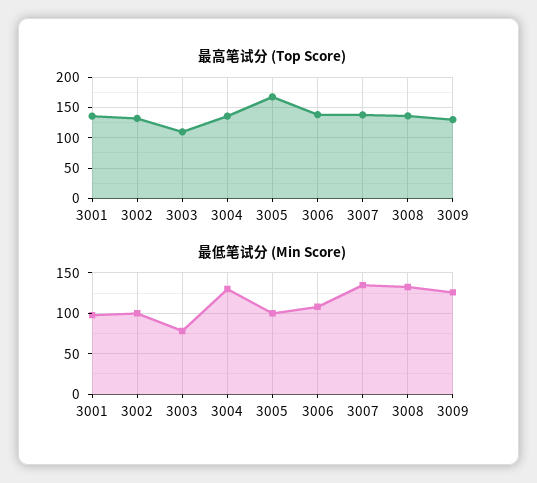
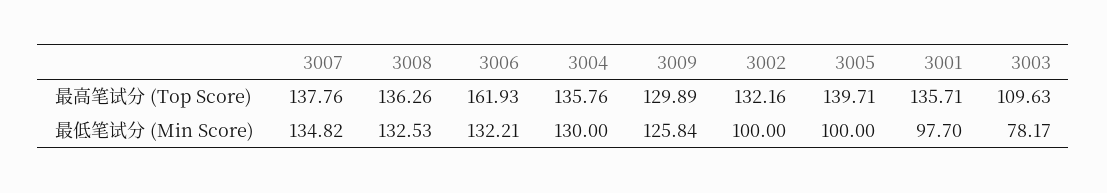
最高笔试分 (Top Score), 3005: 170 -> 139.71
最高笔试分 (Top Score), 3006: 140 -> 161.93
最低笔试分 (Min Score), 3006: 110 -> 132.21

